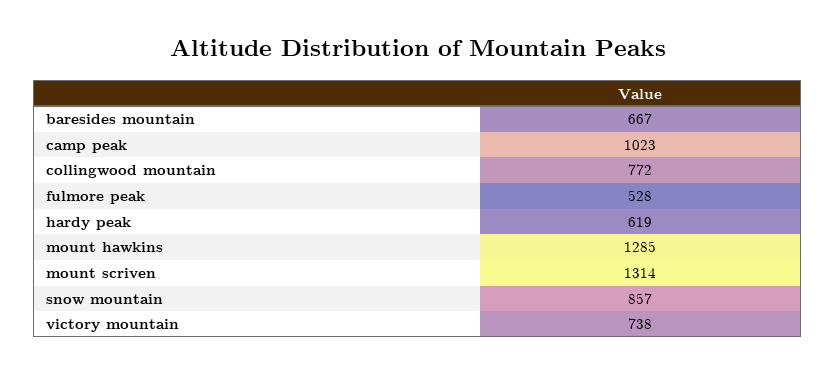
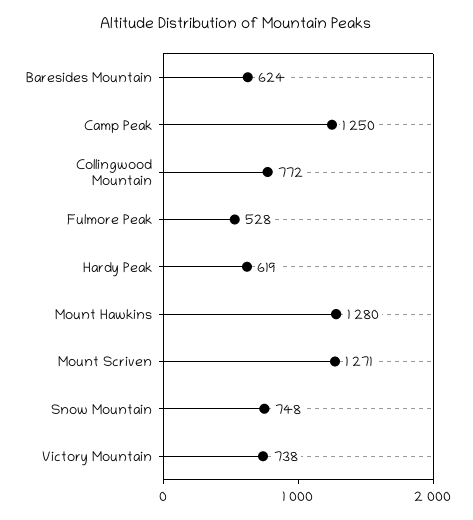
baresides mountain: 667 -> 624
camp peak: 1023 -> 1250
mount hawkins: 1285 -> 1280
mount scriven: 1314 -> 1271
snow mountain: 857 -> 748

